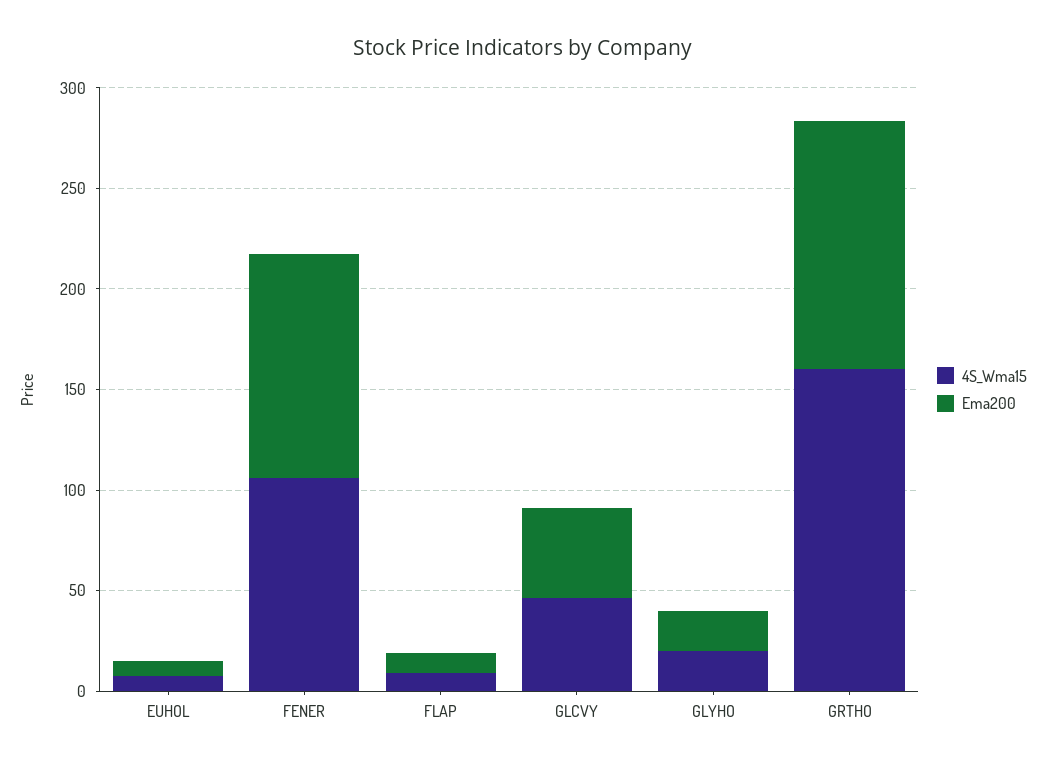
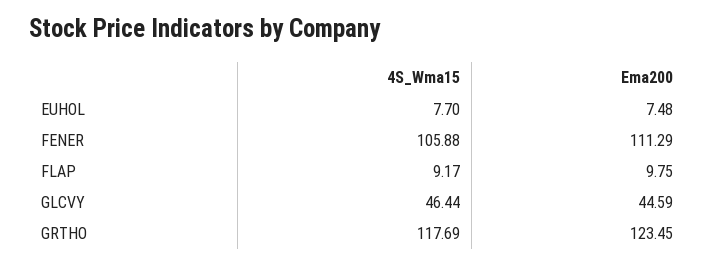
4S_Wma15, GLYHO: 20 -> none
Ema200, GLYHO: 20 -> none
4S_Wma15, GRTHO: 160 -> 117.69

